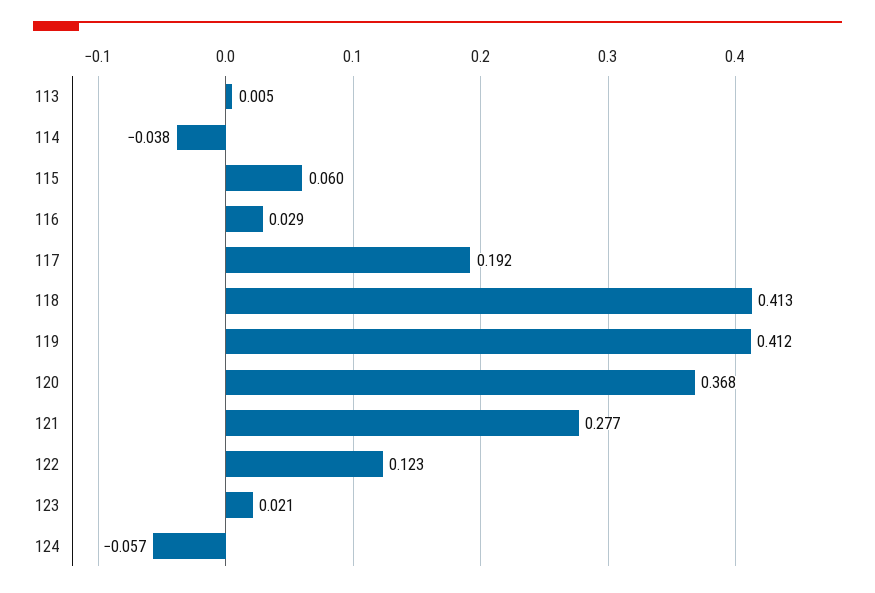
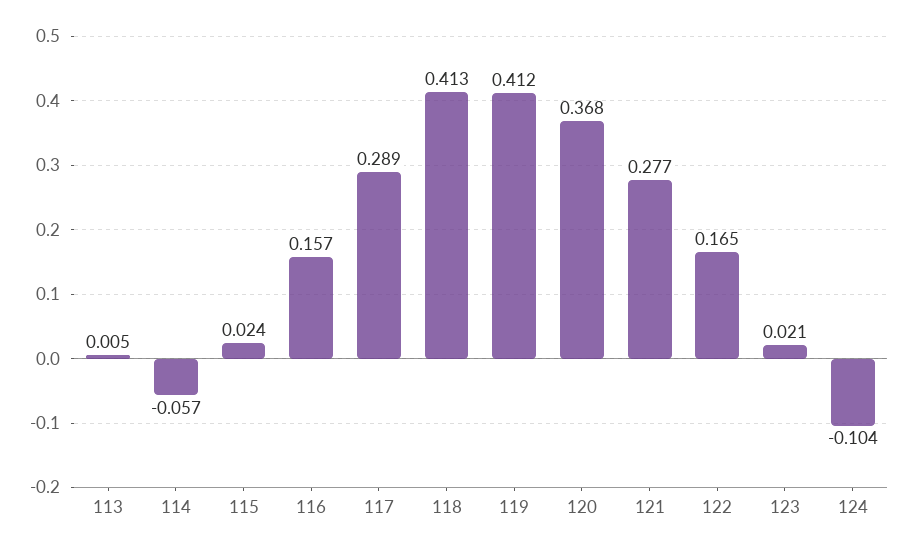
114: -0.038 -> -0.057
115: 0.06 -> 0.024
116: 0.029 -> 0.157
117: 0.192 -> 0.289
122: 0.123 -> 0.165
124: -0.057 -> -0.104

